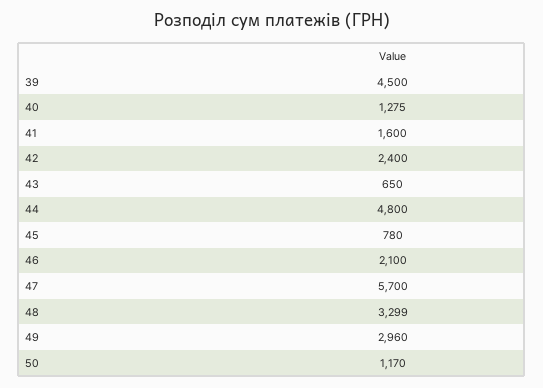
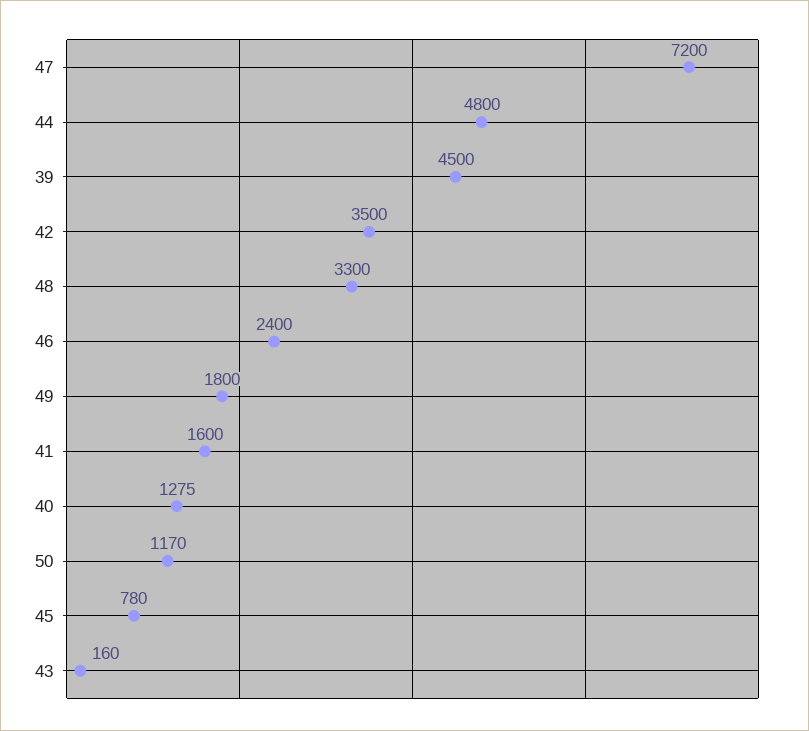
42: 2400 -> 3500
43: 650 -> 160
46: 2100 -> 2400
47: 5700 -> 7200
48: 3299 -> 3300
49: 2960 -> 1800

